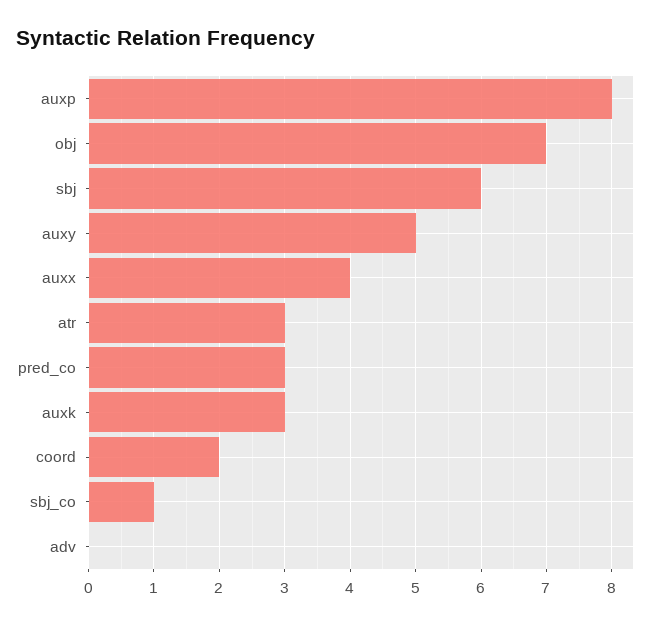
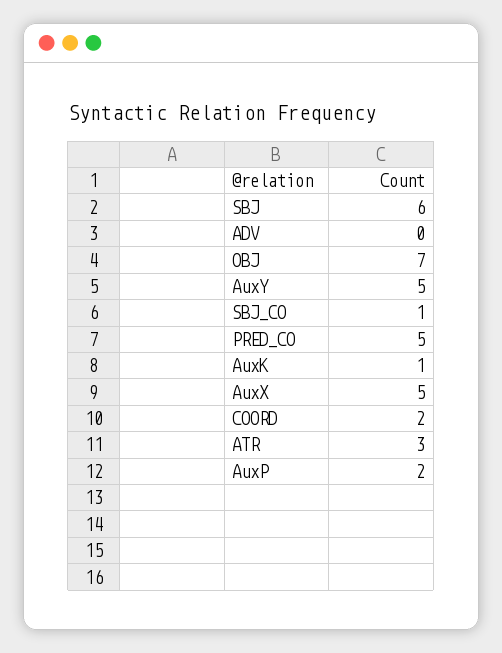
auxp: 8 -> 2
auxx: 4 -> 5
pred_co: 3 -> 5
auxk: 3 -> 1

